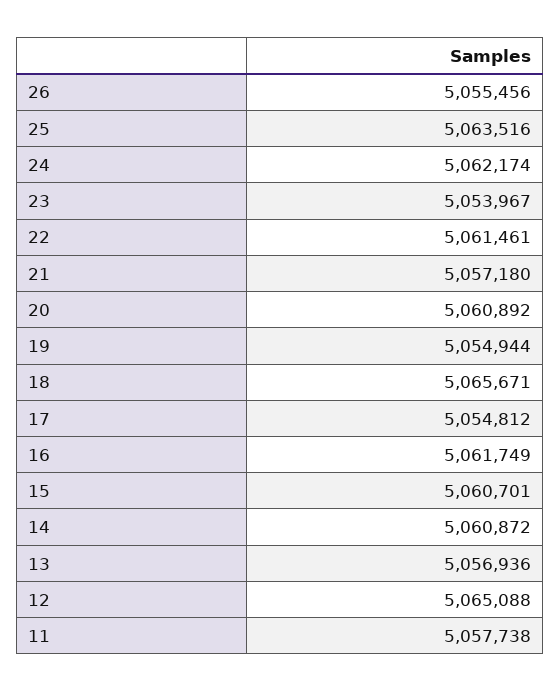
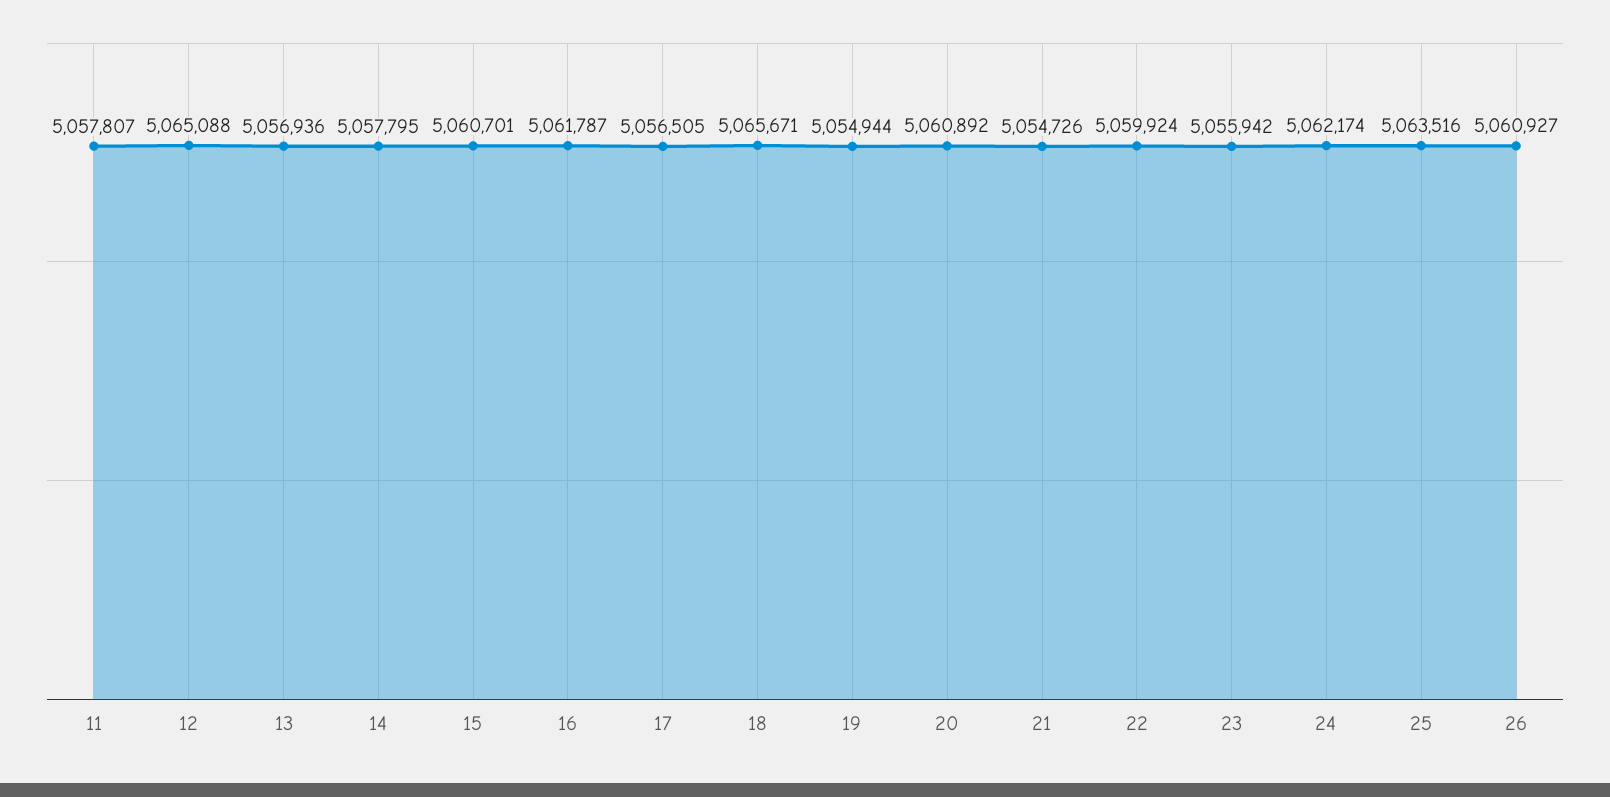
26: 5055456 -> 5060927
23: 5053967 -> 5055942
22: 5061461 -> 5059924
21: 5057180 -> 5054726
17: 5054812 -> 5056505
16: 5061749 -> 5061787
14: 5060872 -> 5057795
11: 5057738 -> 5057807

